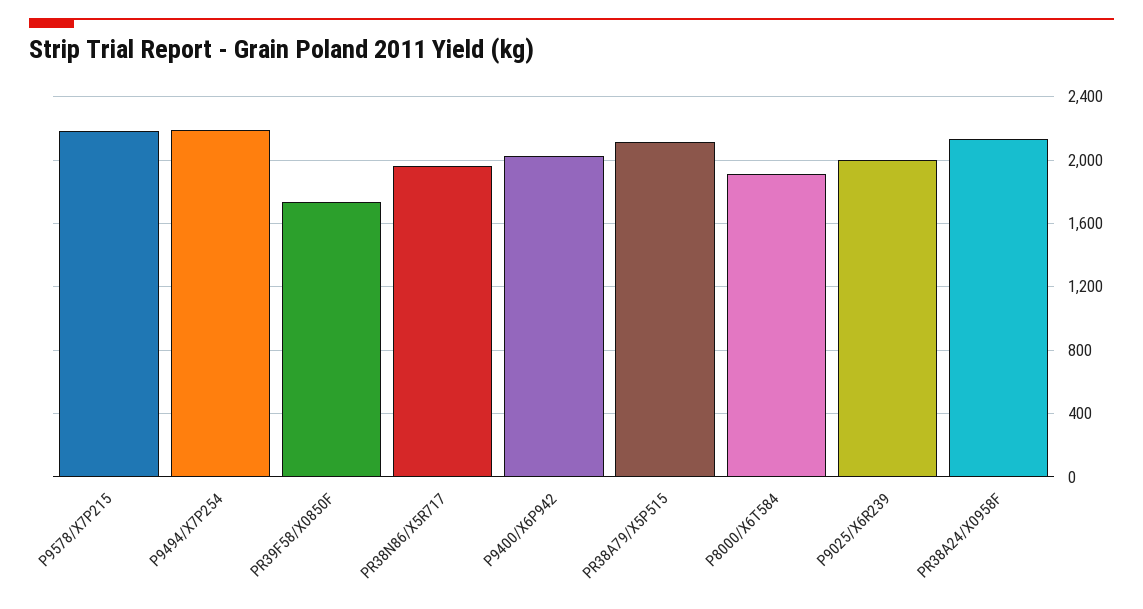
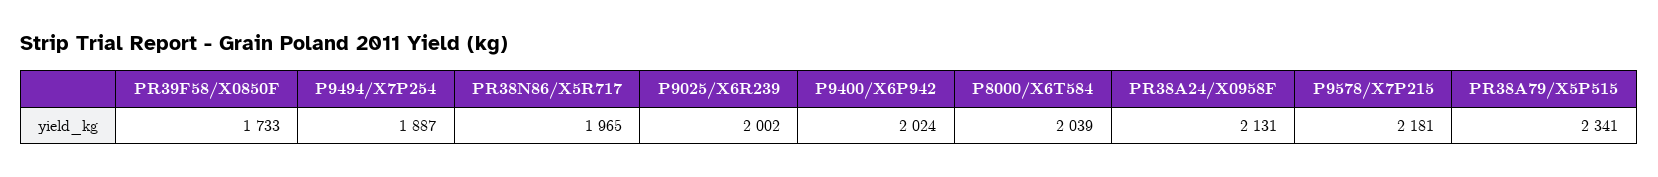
P9494/X7P254: 2200 -> 1887
PR38A79/X5P515: 2100 -> 2341
P8000/X6T584: 1900 -> 2039

